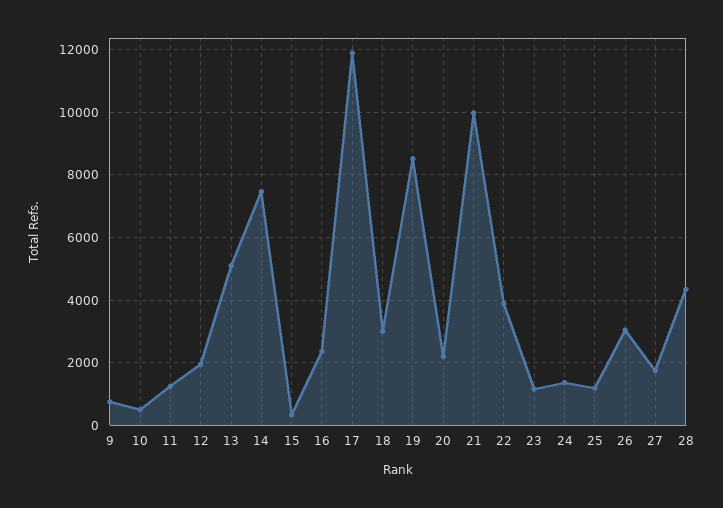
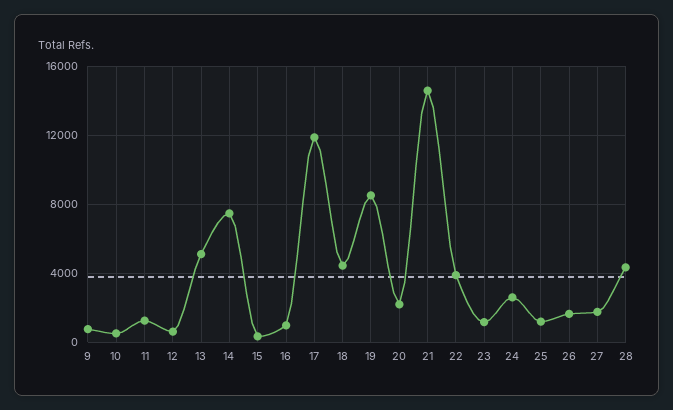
12: 2000 -> 500
16: 2400 -> 1000
18: 3000 -> 4500
21: 10000 -> 14500
24: 1400 -> 2500
26: 3000 -> 1500

